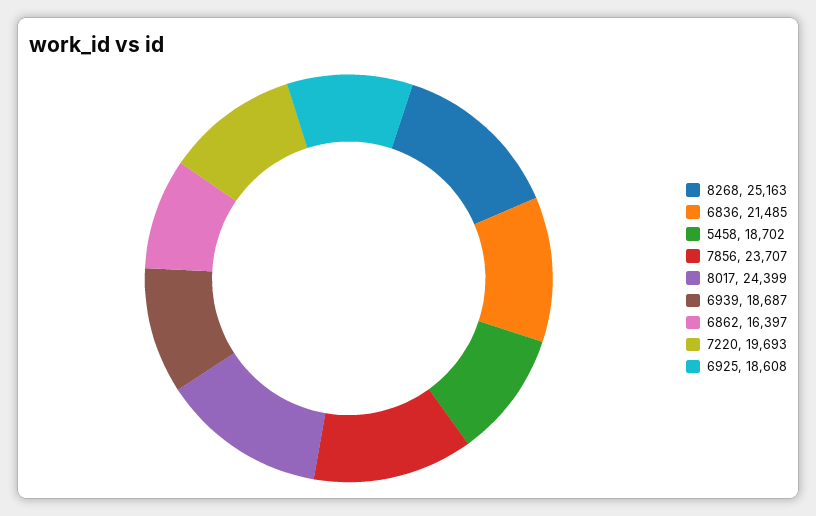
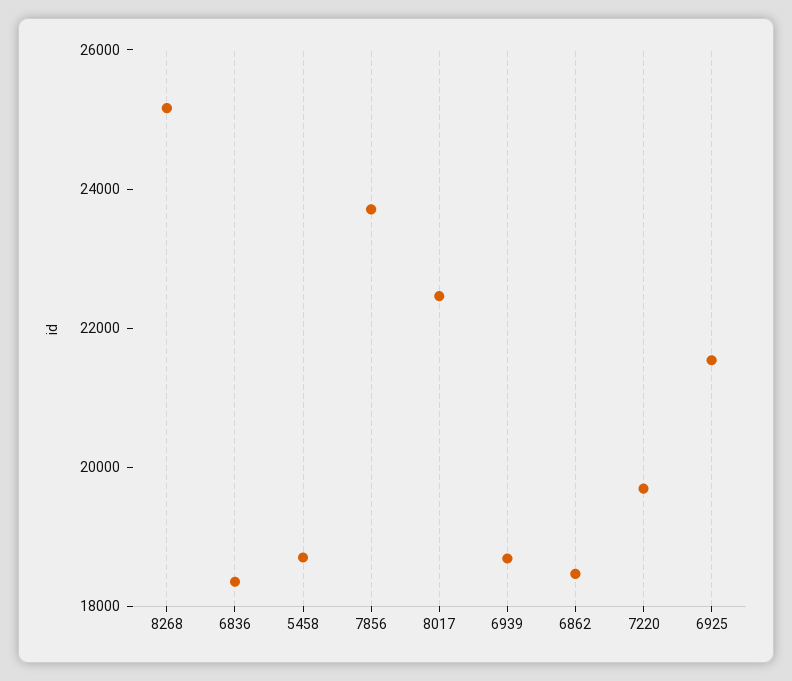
6836: 21485 -> 18500
8017: 24399 -> 22500
6862: 16397 -> 18500
6925: 18608 -> 21500

